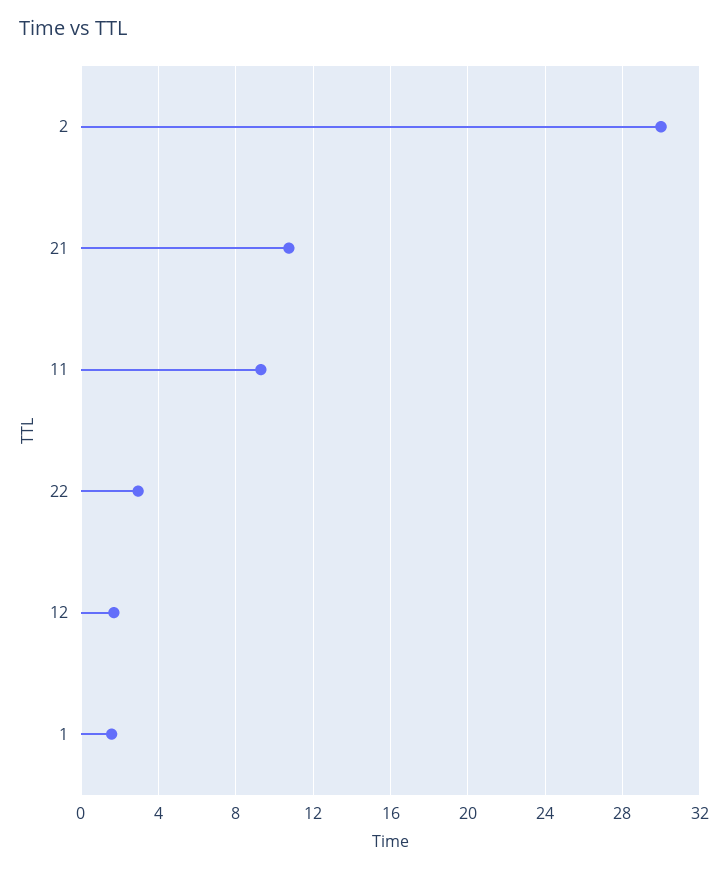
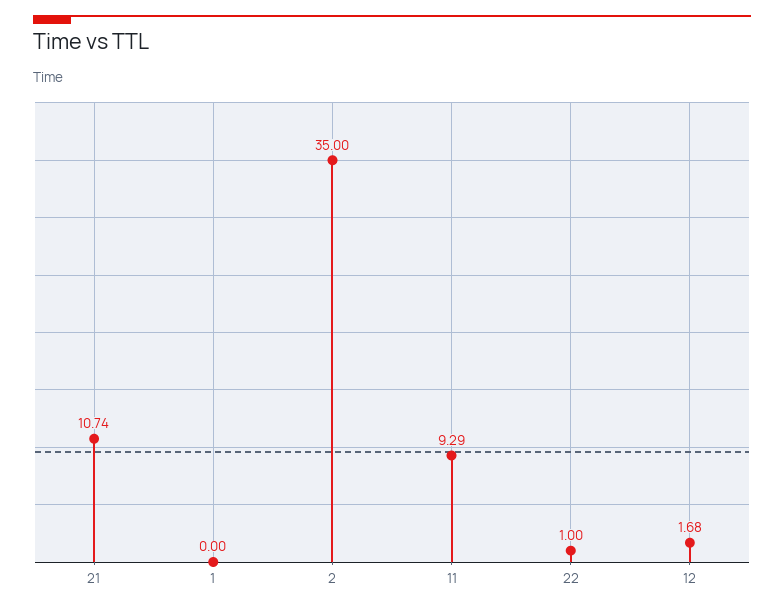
2: 30 -> 35
22: 3 -> 1
1: 1.5 -> 0

